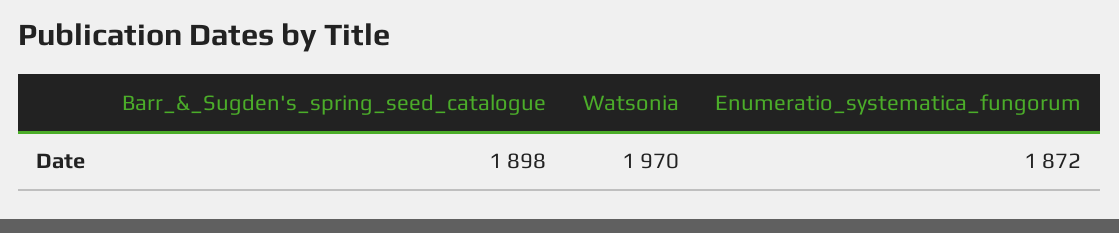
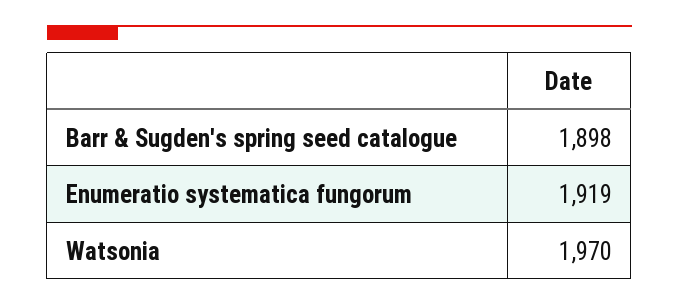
Enumeratio_systematica_fungorum: 1872 -> 1919

